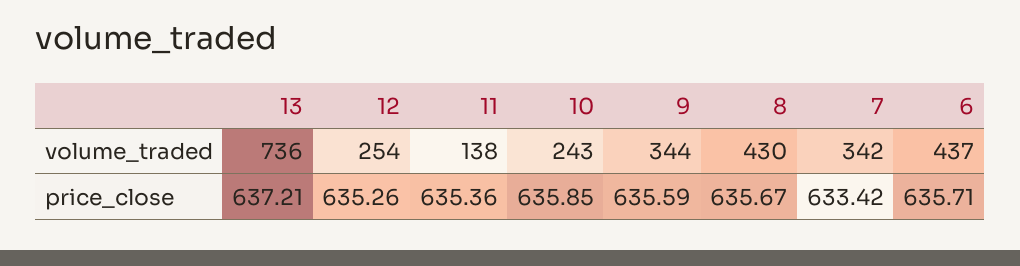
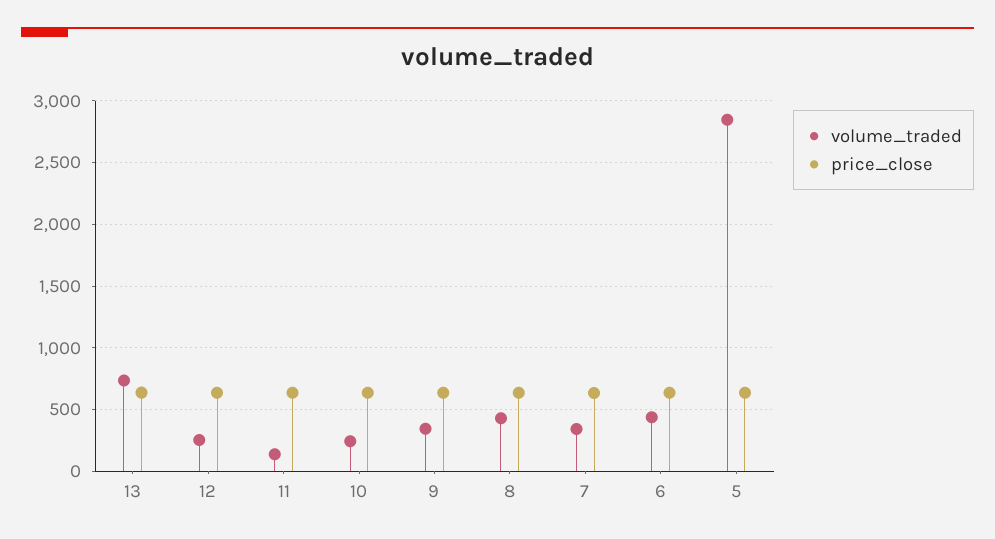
volume_traded, 5: none -> 2850
price_close, 5: none -> 650

